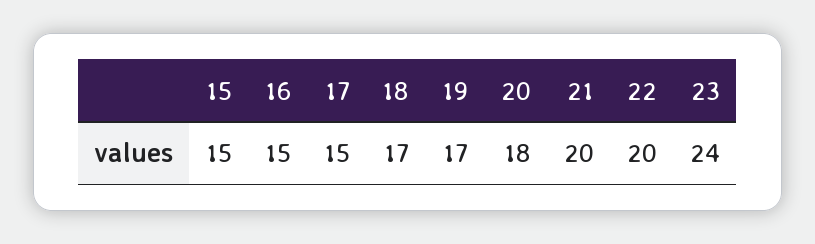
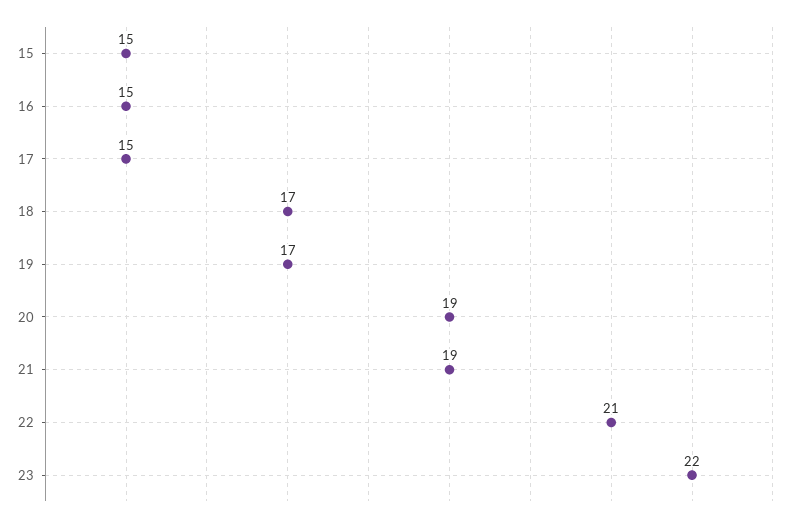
20: 18 -> 19
21: 20 -> 19
22: 20 -> 21
23: 24 -> 22

